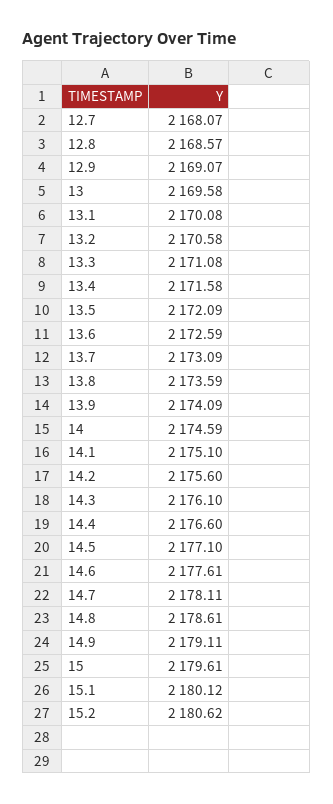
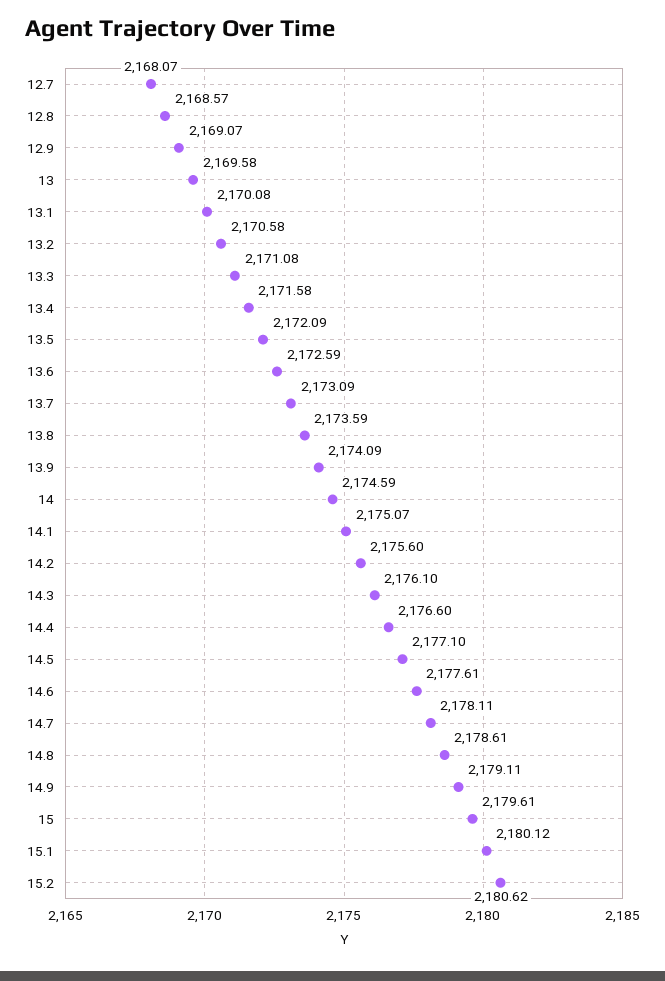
14.1: 2175.1 -> 2175.07

